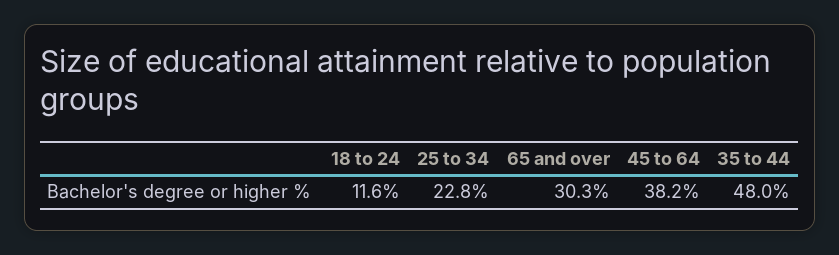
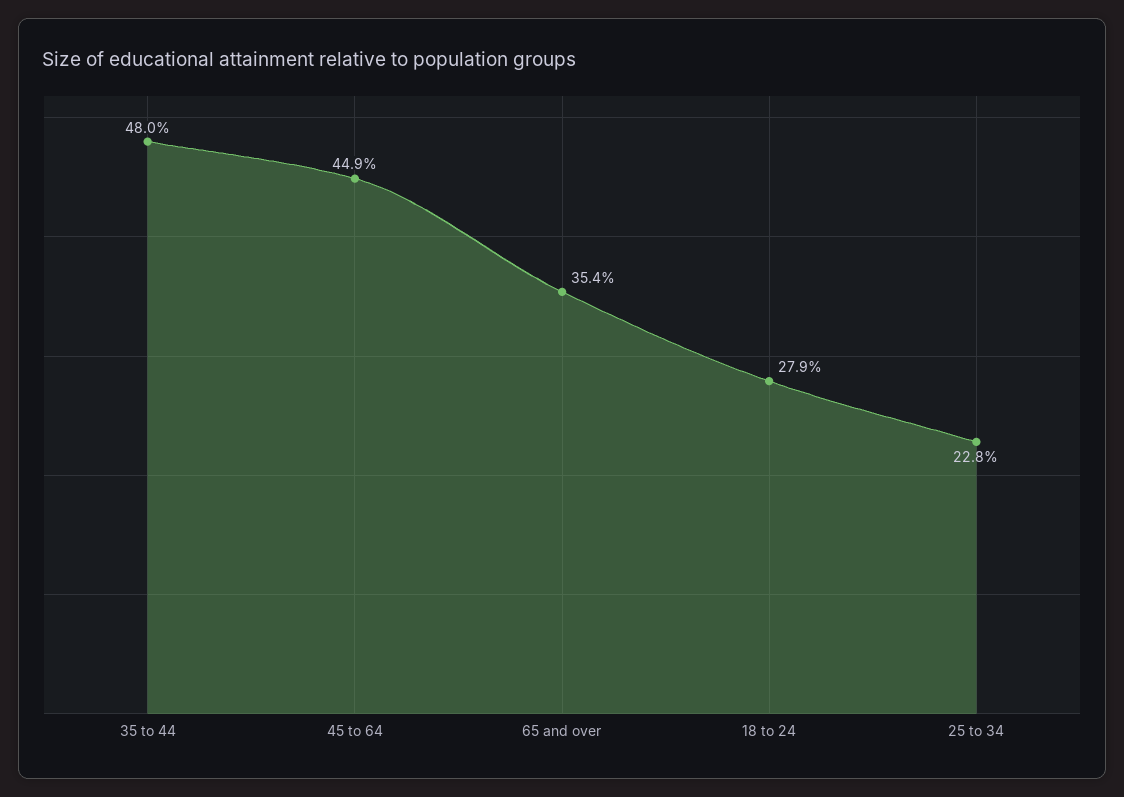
18 to 24: 11.6 -> 27.9
65 and over: 30.3 -> 35.4
45 to 64: 38.2 -> 44.9

